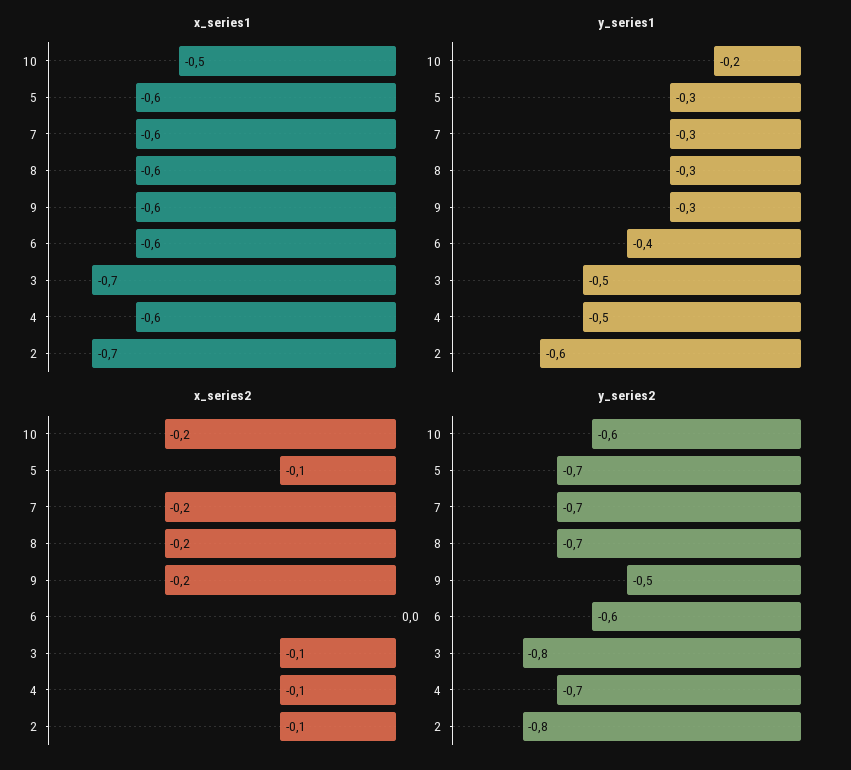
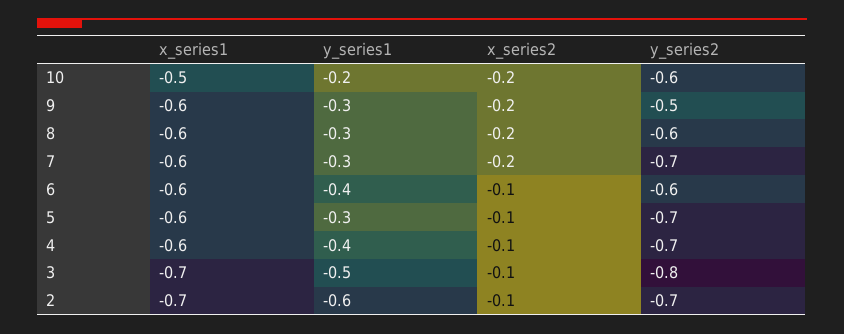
y_series1, 4: -0.5 -> -0.4
x_series2, 6: 0 -> -0.1
y_series2, 8: -0.7 -> -0.6
y_series2, 2: -0.8 -> -0.7

